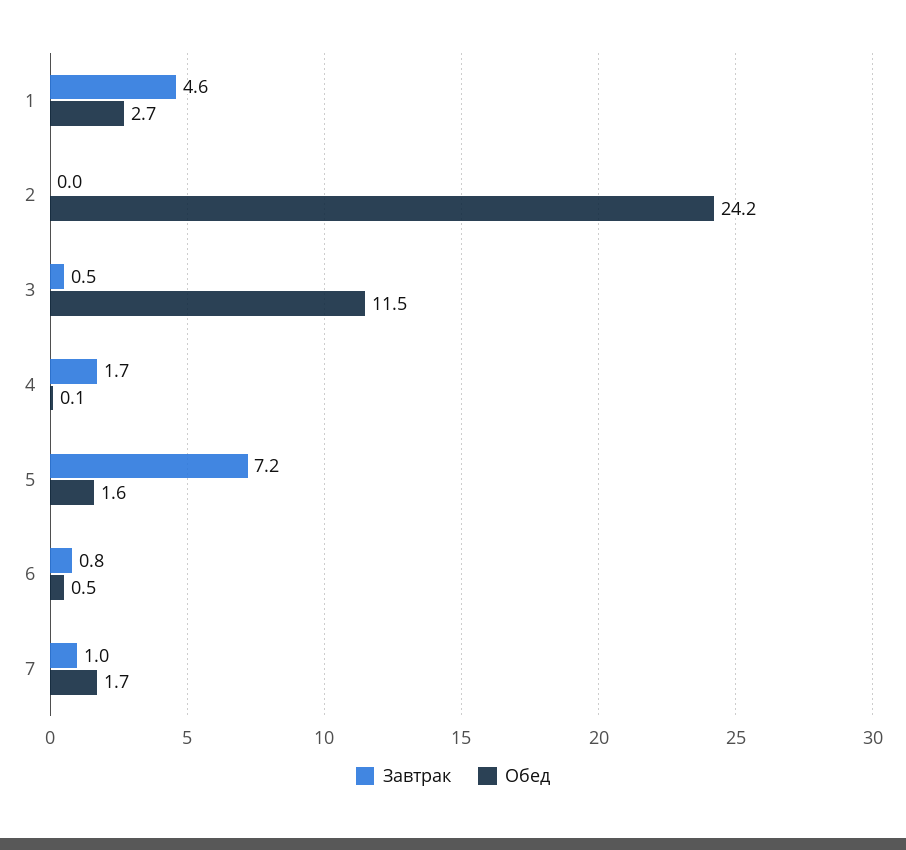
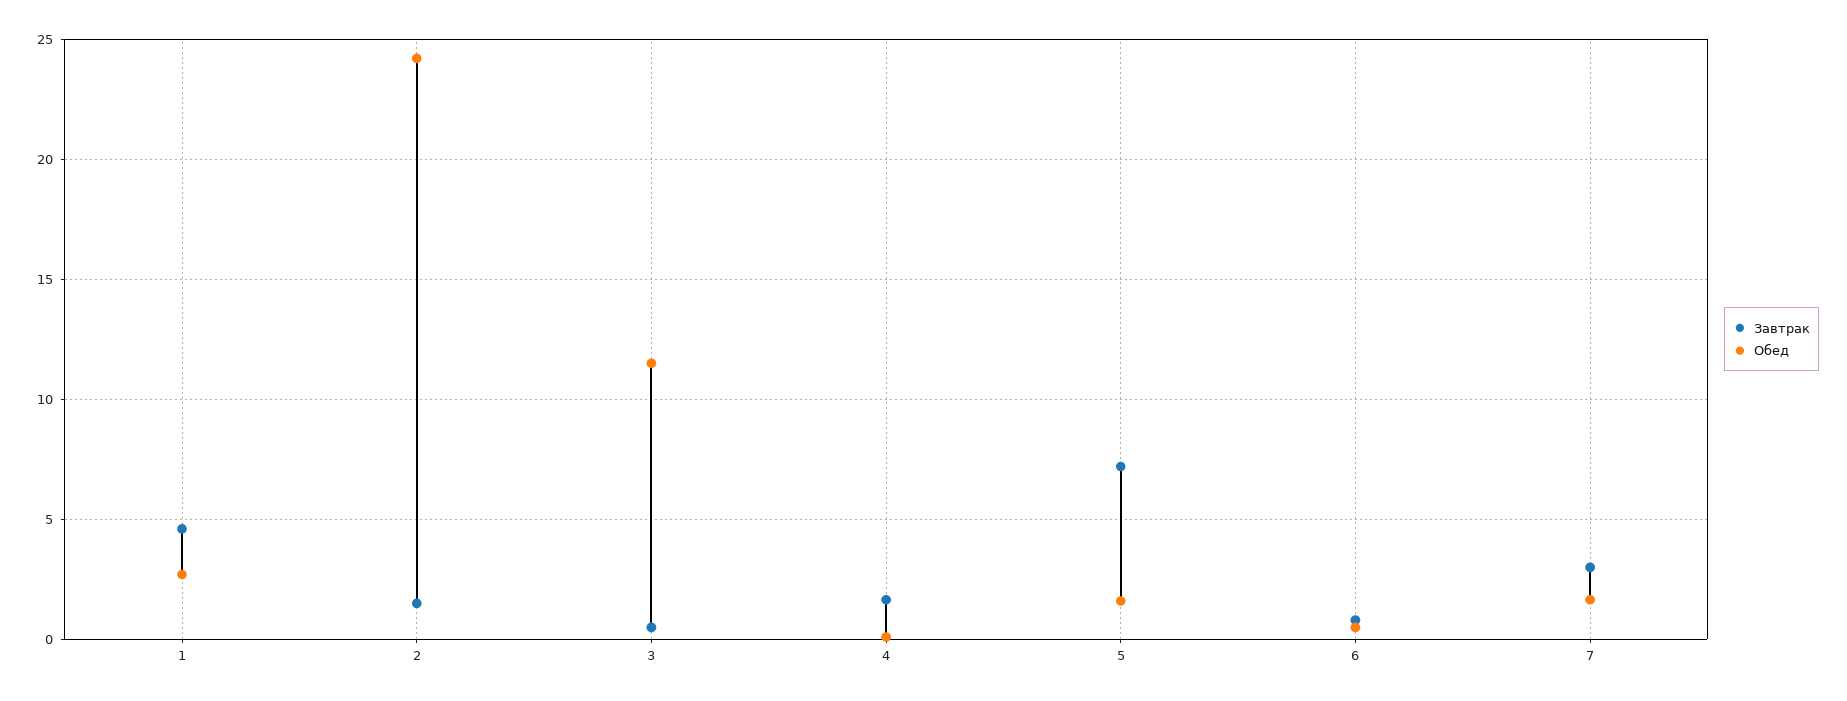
Завтрак, 2: 0 -> 1.5
Завтрак, 7: 1 -> 3

